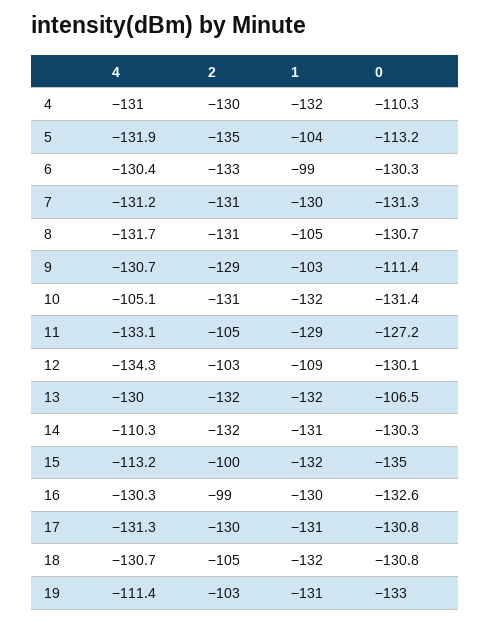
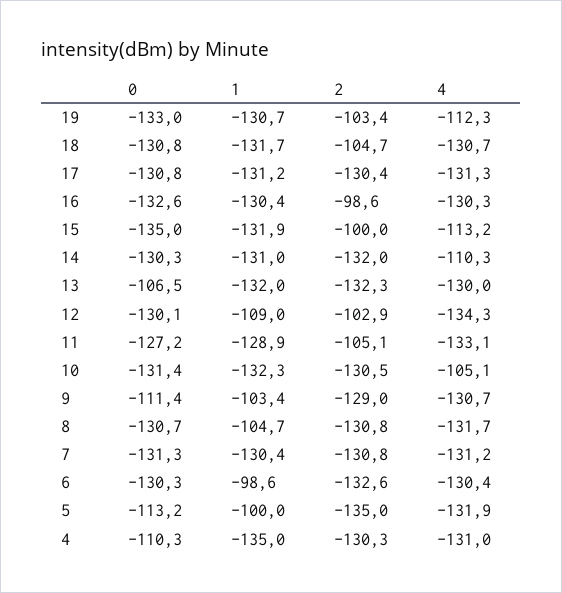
1, 4: -132 -> -135
1, 5: -104 -> -100
4, 19: -111.4 -> -112.3

